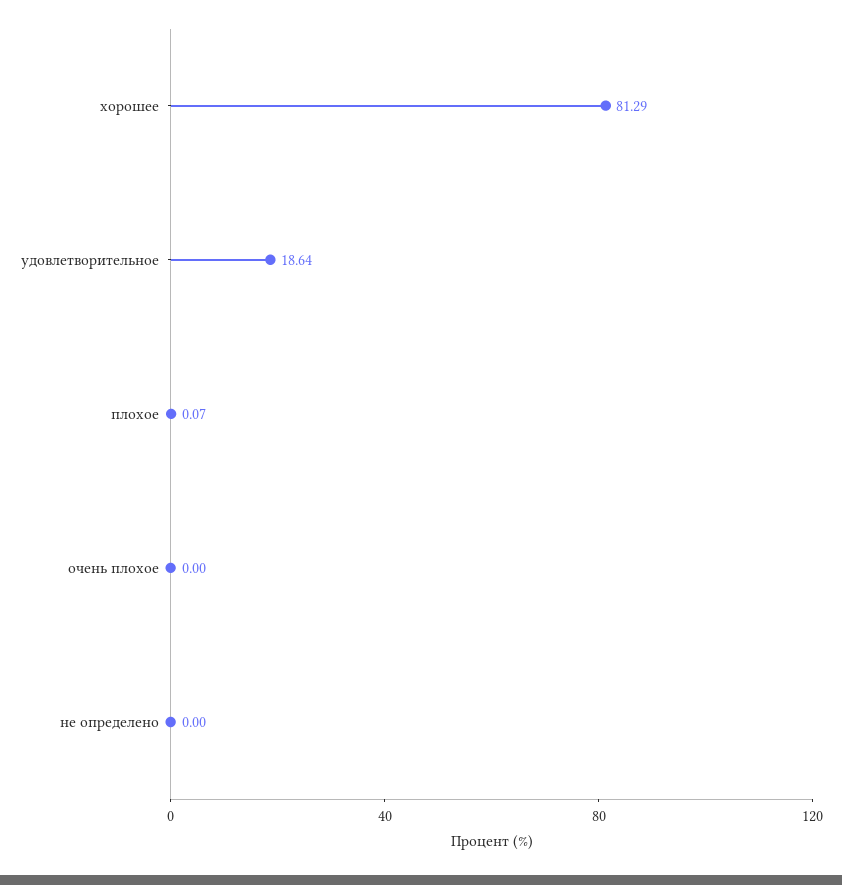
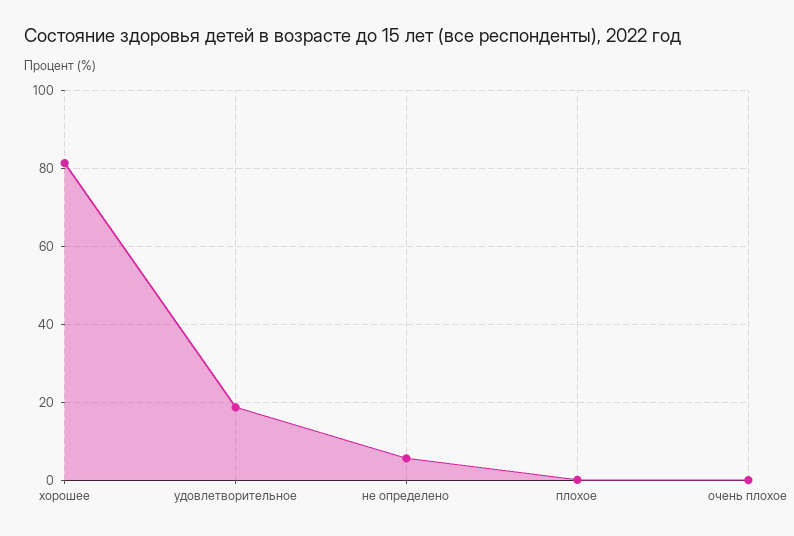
не определено: 0 -> 6

